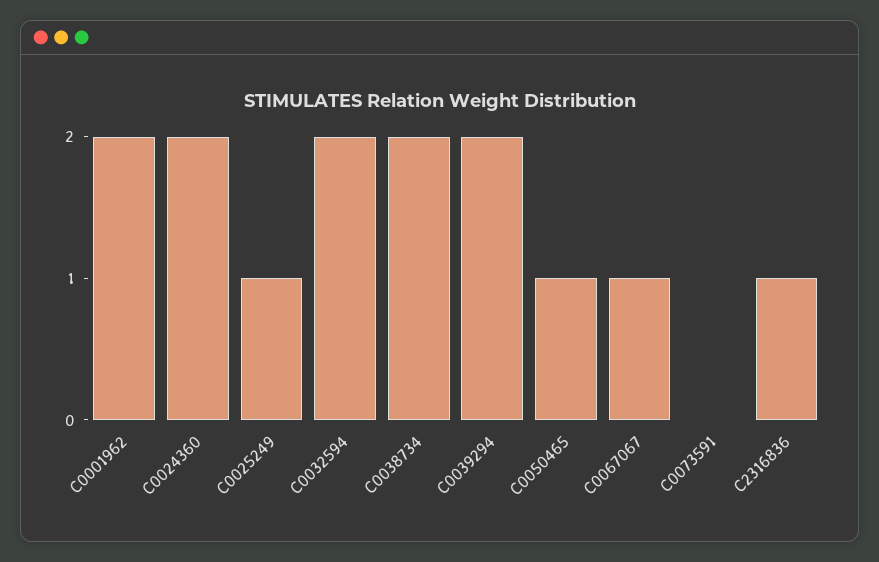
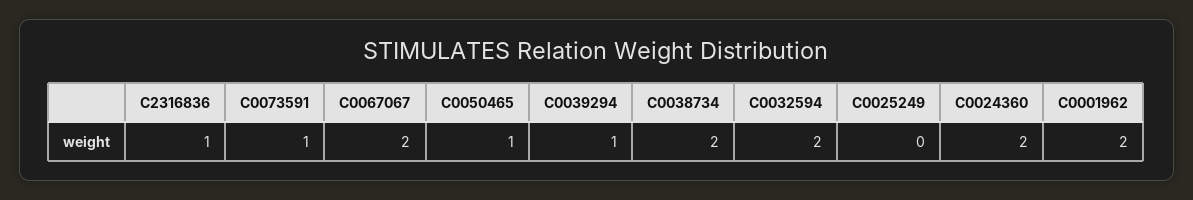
C0025249: 1 -> 0
C0039294: 2 -> 1
C0067067: 1 -> 2
C0073591: 0 -> 1

